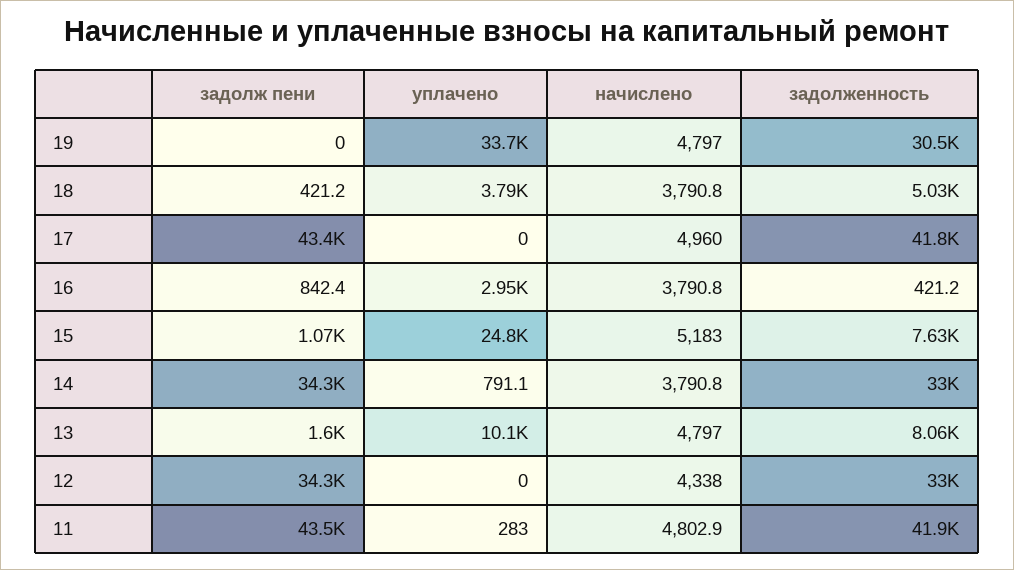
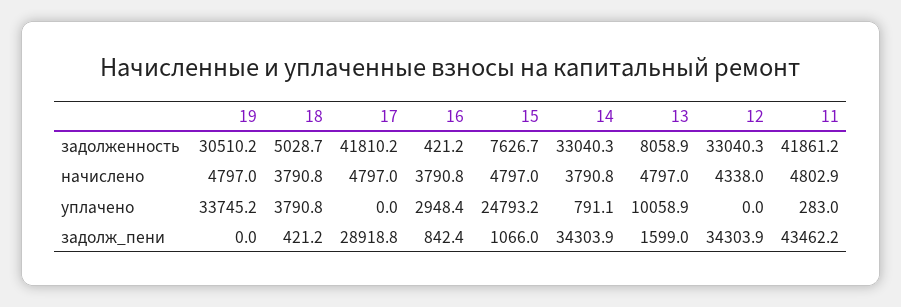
задолж пени, 17: 43400 -> 28918.8
начислено, 17: 4960 -> 4797
начислено, 15: 5183 -> 4797

